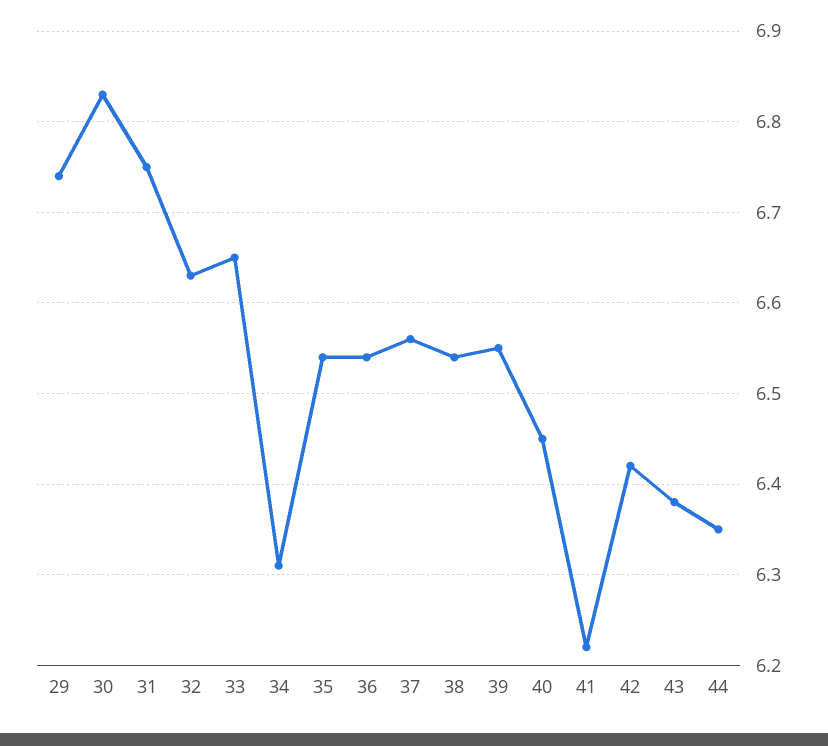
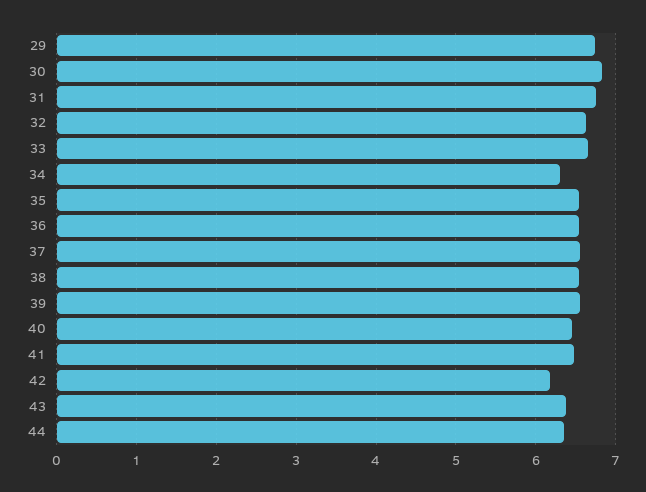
41: 6.22 -> 6.5
42: 6.42 -> 6.2

